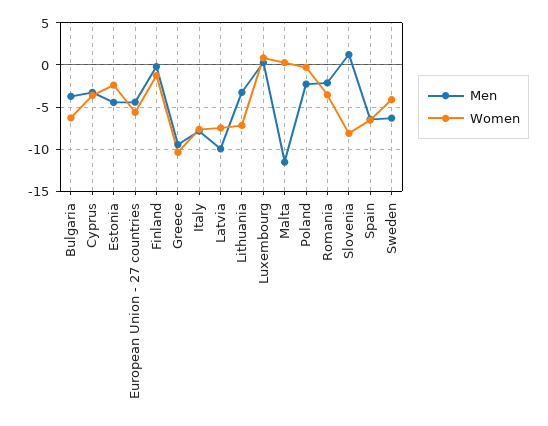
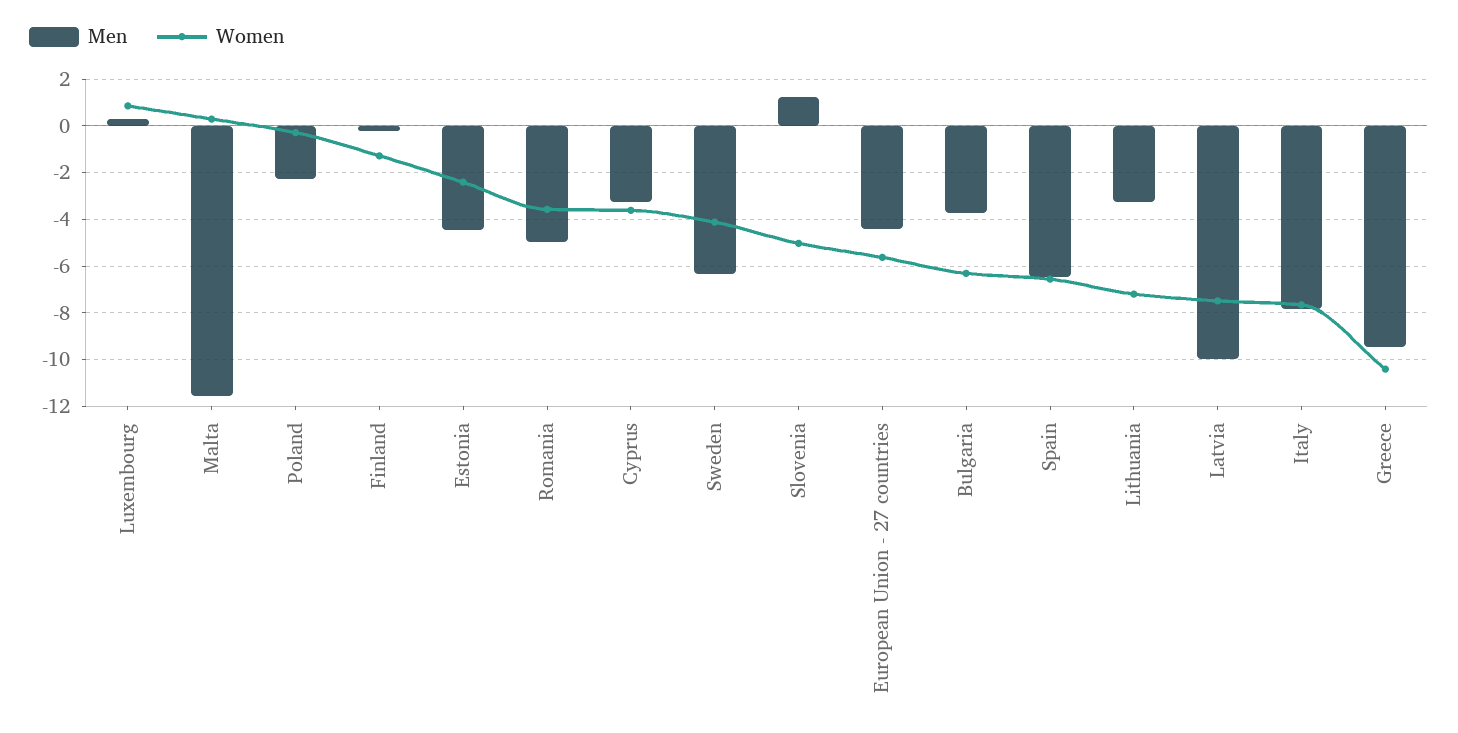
Men, Romania: -2 -> -5
Women, Slovenia: -8 -> -5

